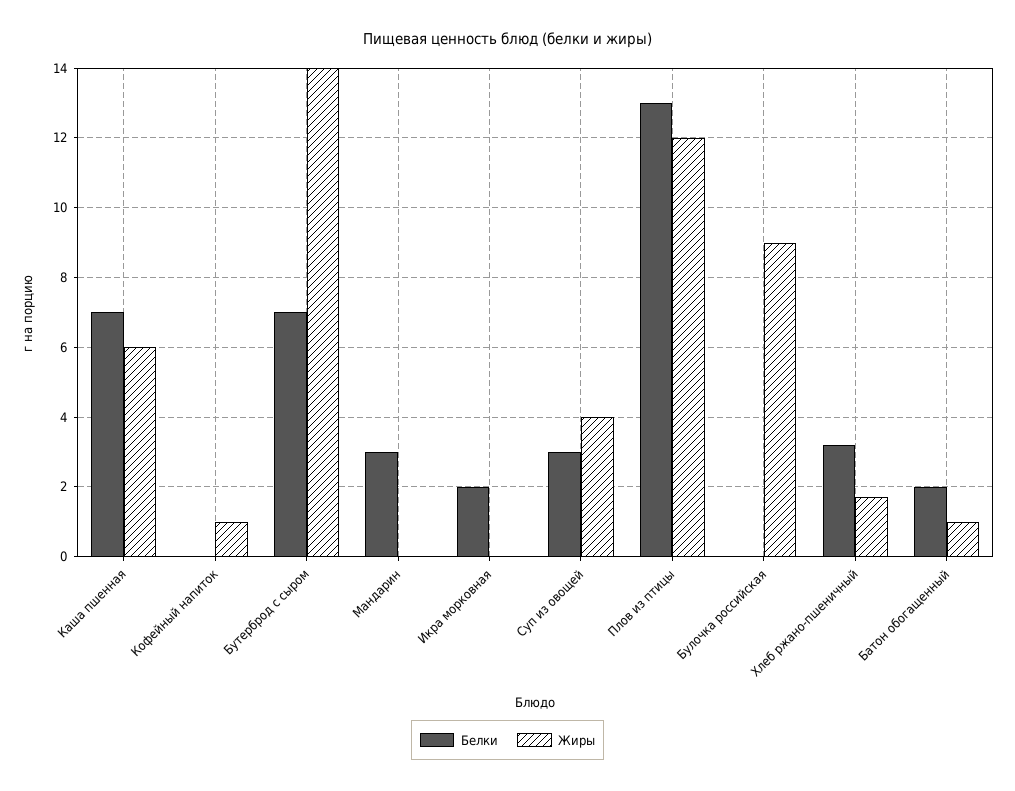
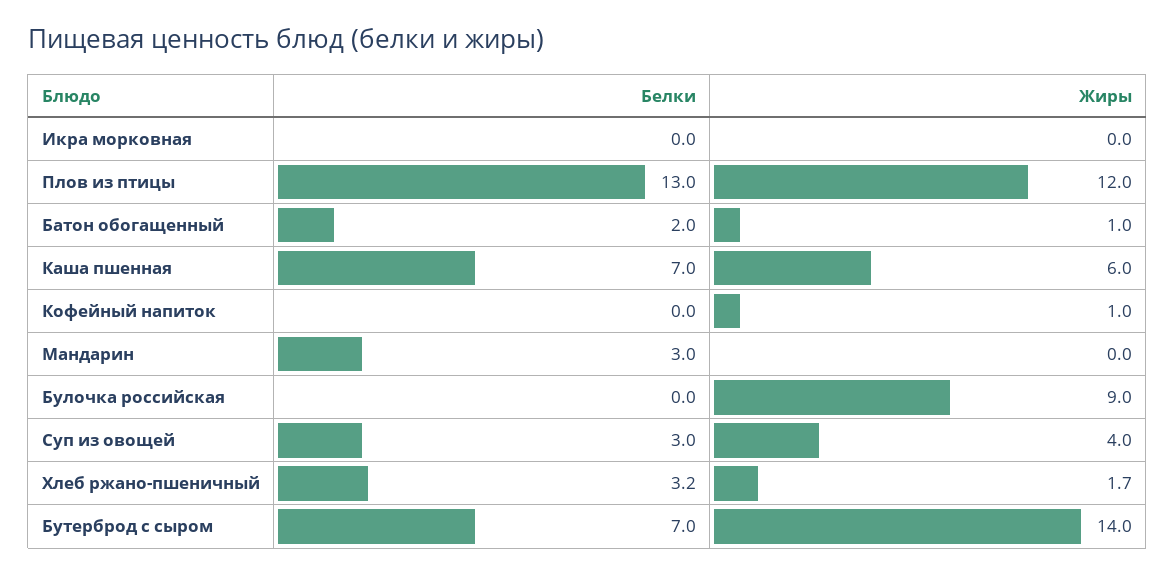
Белки, Икра морковная: 2 -> 0

